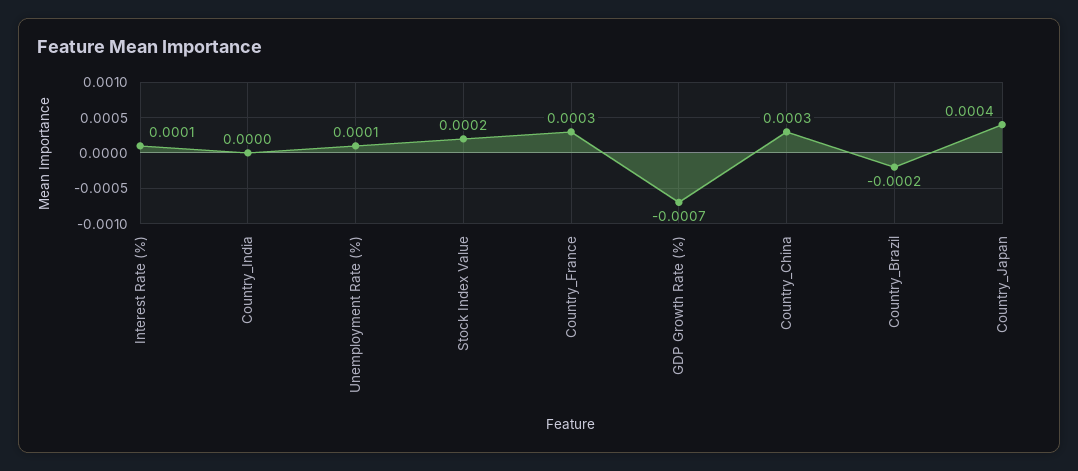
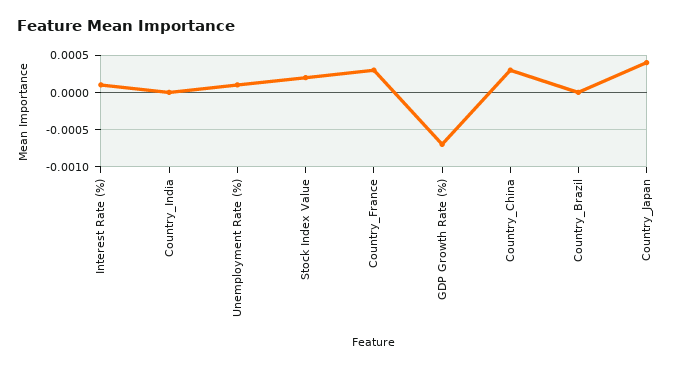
Country_Brazil: -0.0002 -> 0

